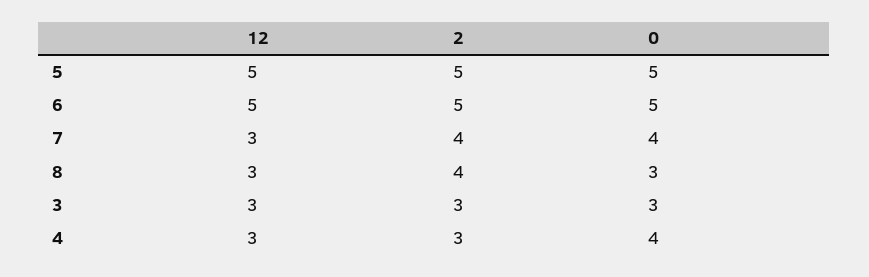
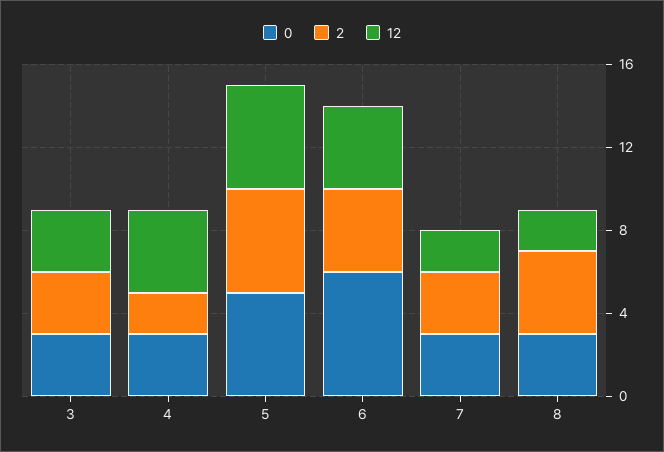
12, 6: 5 -> 4
2, 6: 5 -> 4
0, 6: 5 -> 6
12, 7: 3 -> 2
2, 7: 4 -> 3
0, 7: 4 -> 3
12, 8: 3 -> 2
12, 4: 3 -> 4
2, 4: 3 -> 2
0, 4: 4 -> 3

